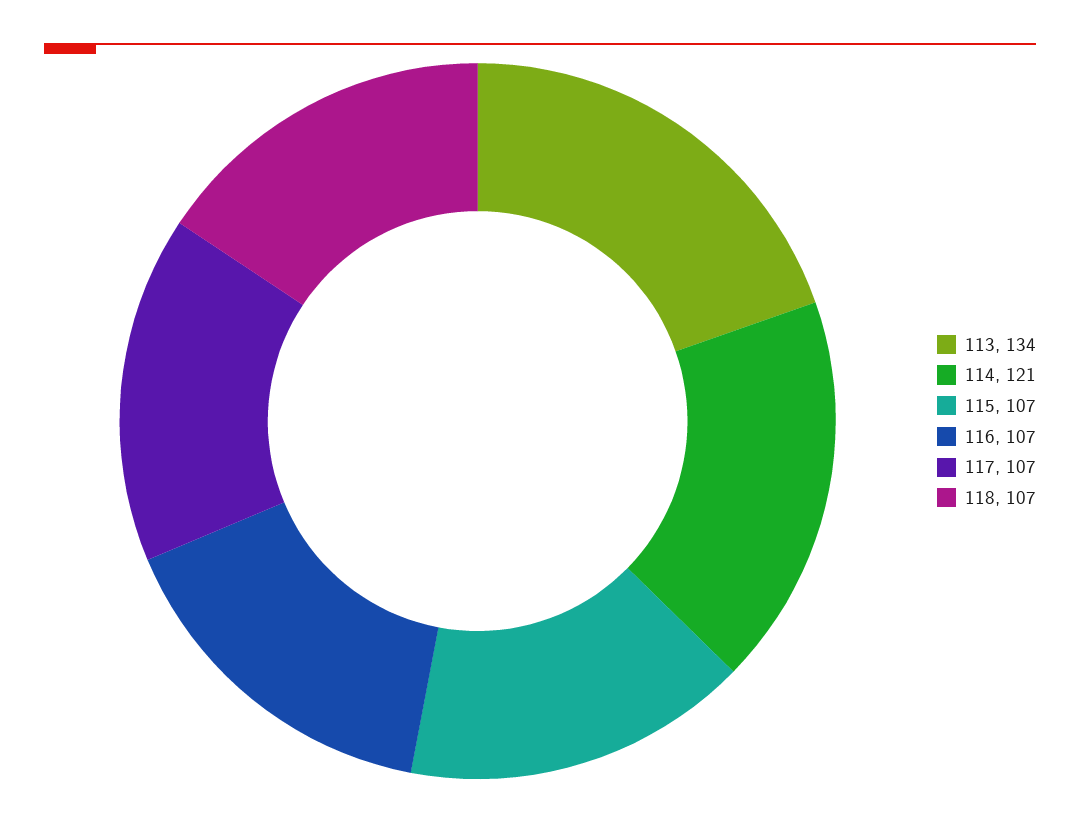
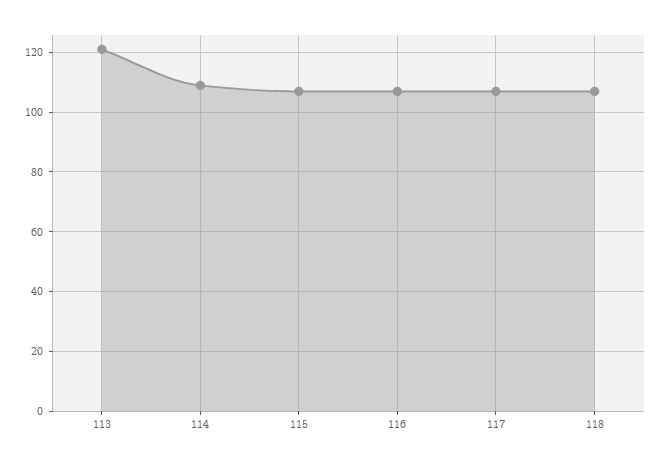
113: 134 -> 120
114: 121 -> 110

